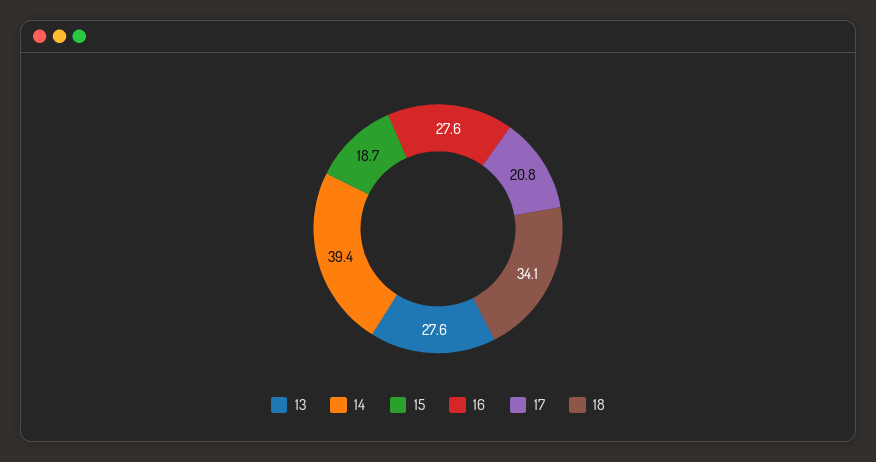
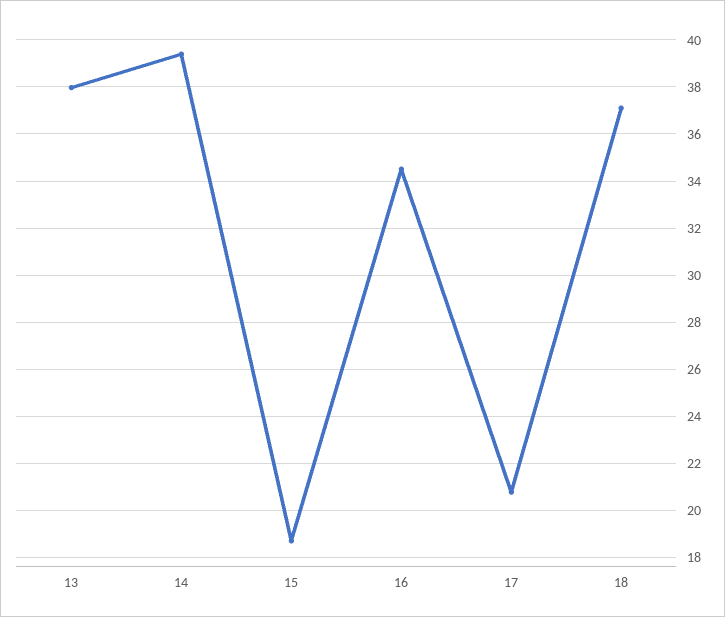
13: 27.6 -> 38
16: 27.6 -> 34.5
18: 34.1 -> 37

